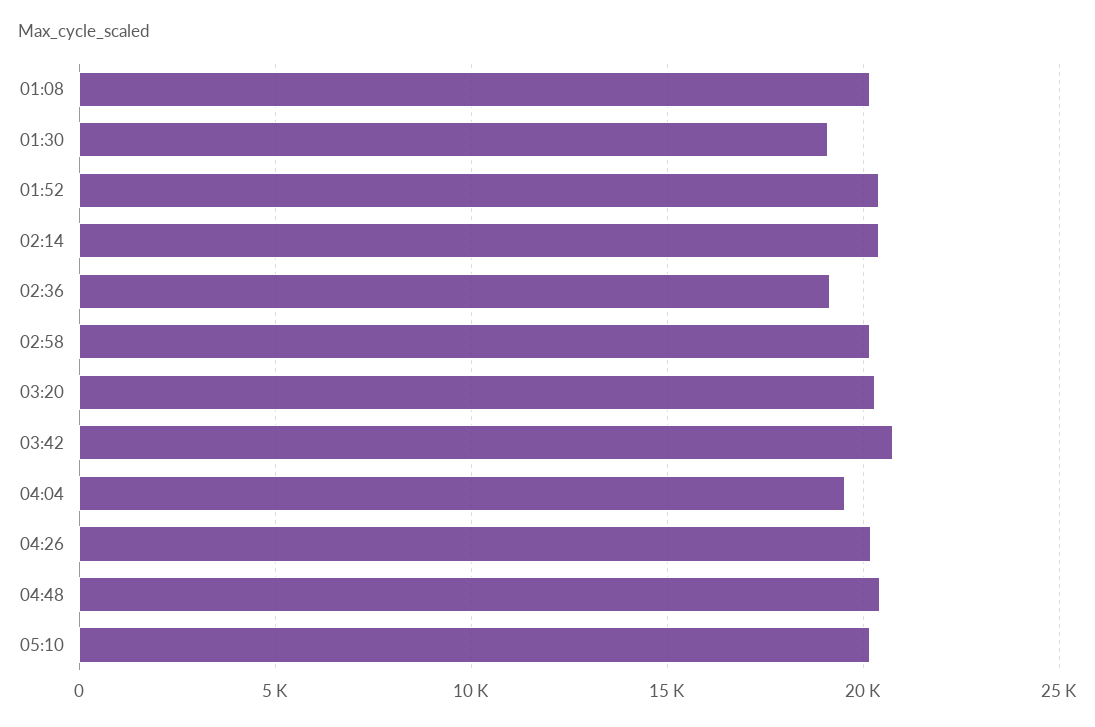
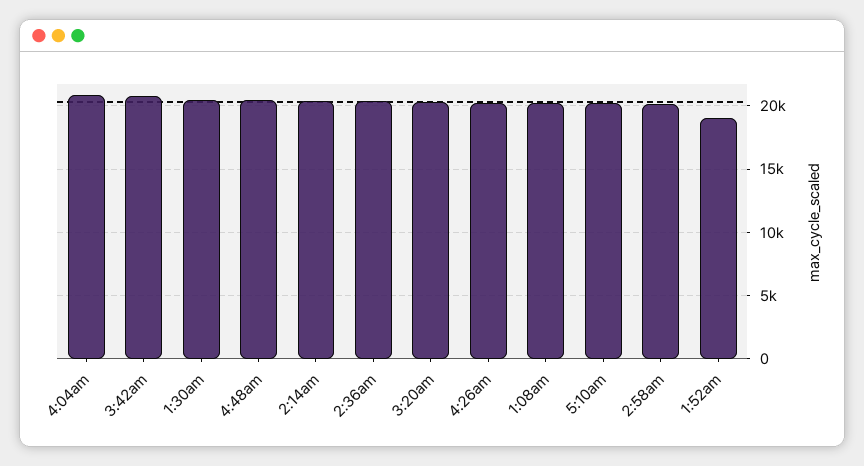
01:30: 19000 -> 20500
01:52: 20500 -> 19000
02:36: 19000 -> 20500
04:04: 19500 -> 21000

